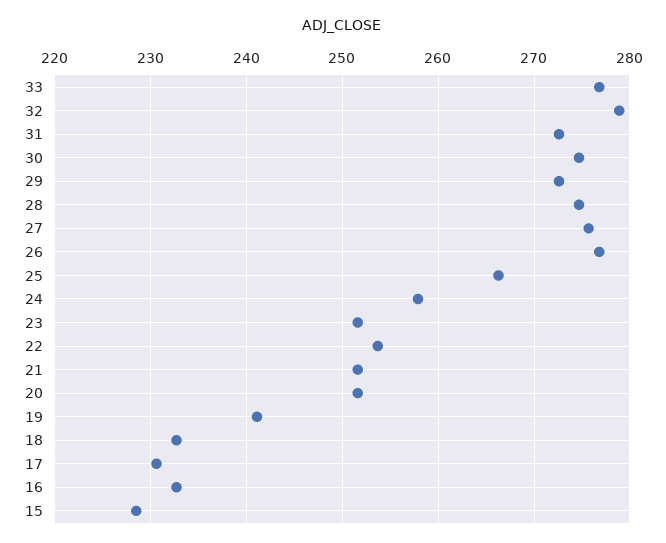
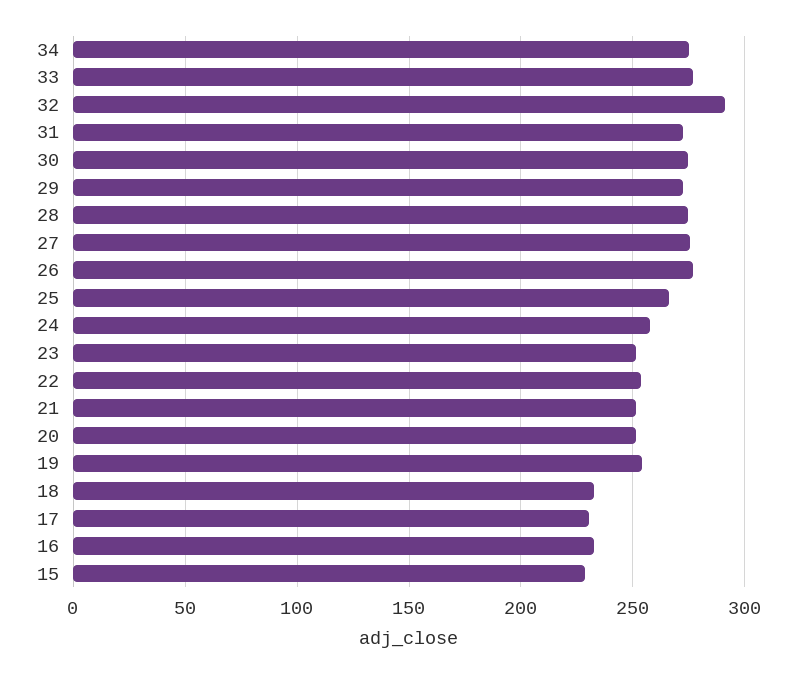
32: 279 -> 290
19: 241 -> 255
34: none -> 275

